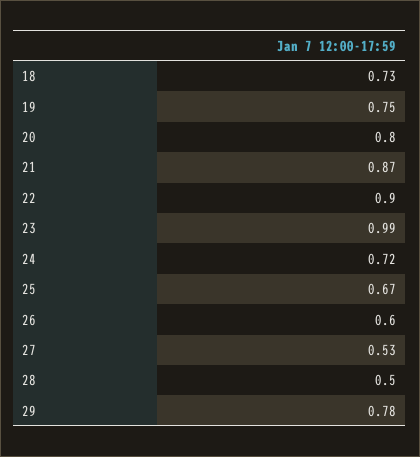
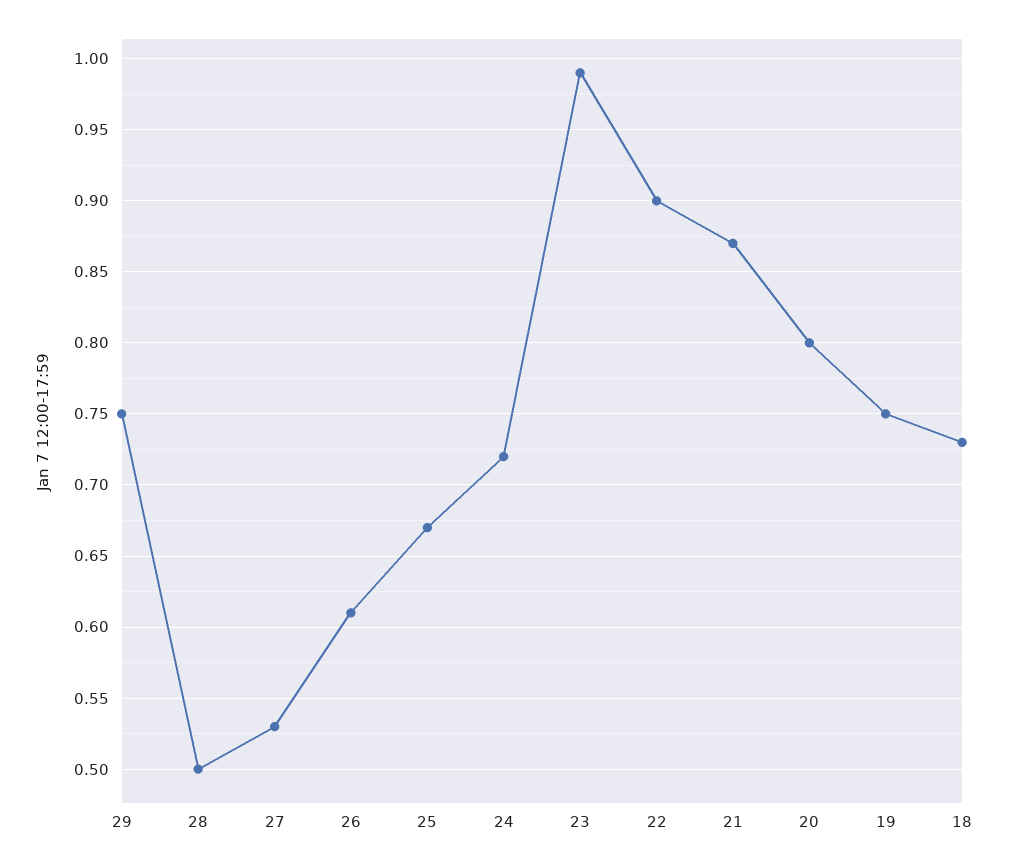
26: 0.6 -> 0.61
29: 0.78 -> 0.75

